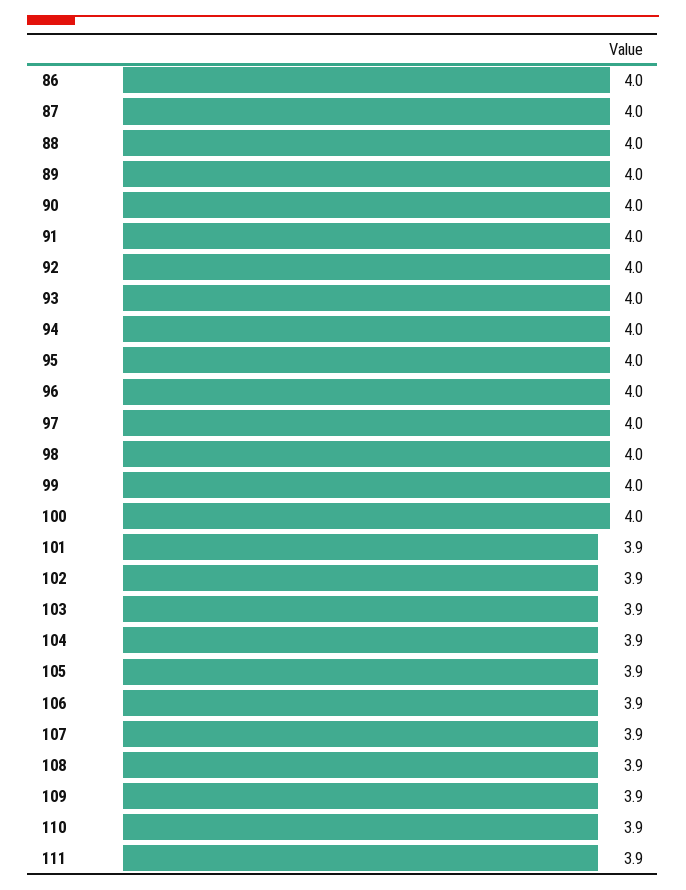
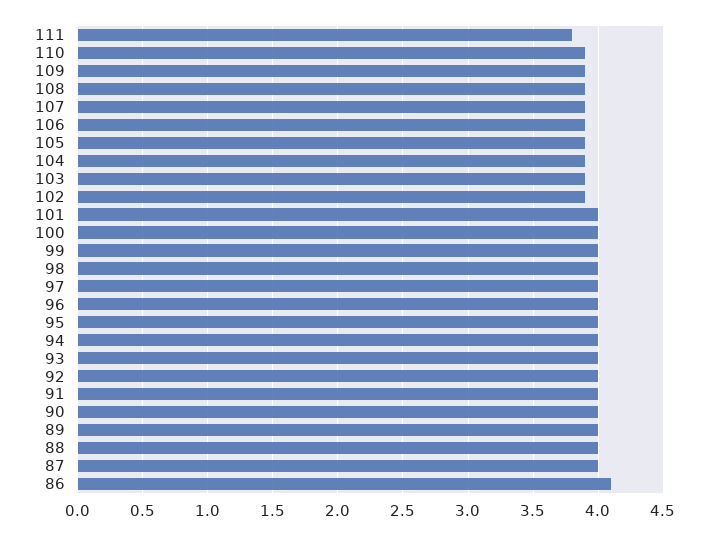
86: 4 -> 4.1
101: 3.9 -> 4
111: 3.9 -> 3.8

